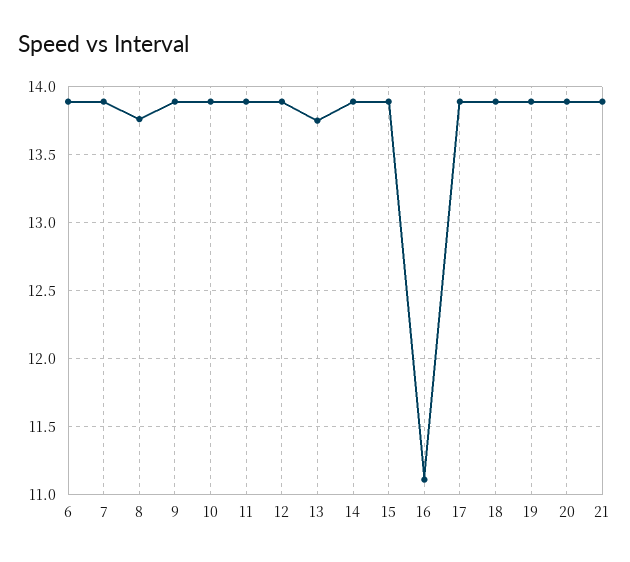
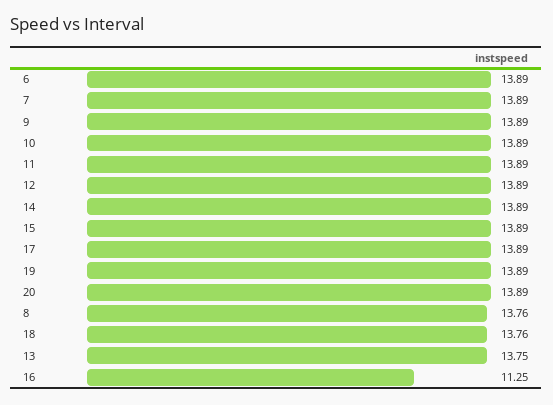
16: 11.1 -> 11.25
18: 13.9 -> 13.76
21: 13.9 -> none

